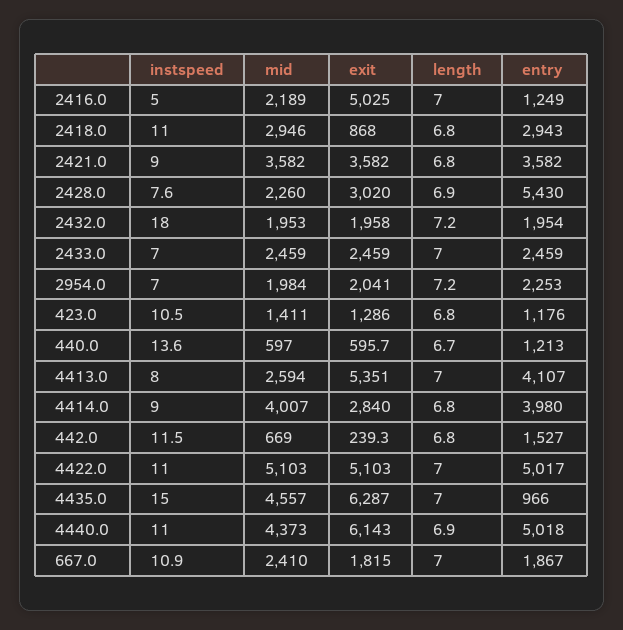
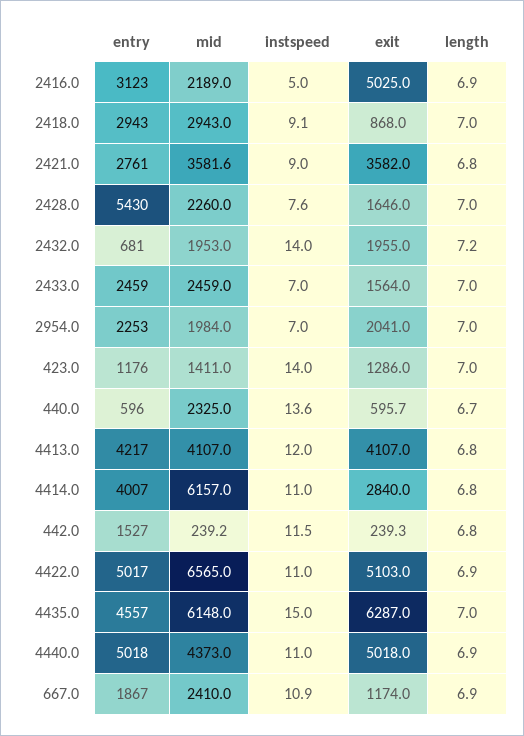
length, 2416.0: 7 -> 6.9
entry, 2416.0: 1249 -> 3123
instspeed, 2418.0: 11 -> 9.1
mid, 2418.0: 2946 -> 2943
length, 2418.0: 6.8 -> 7
mid, 2421.0: 3582 -> 3581.6
entry, 2421.0: 3582 -> 2761
exit, 2428.0: 3020 -> 1646
length, 2428.0: 6.9 -> 7
instspeed, 2432.0: 18 -> 14
exit, 2432.0: 1958 -> 1955
entry, 2432.0: 1954 -> 681
exit, 2433.0: 2459 -> 1564
length, 2954.0: 7.2 -> 7
instspeed, 423.0: 10.5 -> 14
length, 423.0: 6.8 -> 7
mid, 440.0: 597 -> 2325
entry, 440.0: 1213 -> 596
instspeed, 4413.0: 8 -> 12
mid, 4413.0: 2594 -> 4107
exit, 4413.0: 5351 -> 4107
length, 4413.0: 7 -> 6.8
entry, 4413.0: 4107 -> 4217
instspeed, 4414.0: 9 -> 11
mid, 4414.0: 4007 -> 6157
entry, 4414.0: 3980 -> 4007
mid, 442.0: 669 -> 239.2
mid, 4422.0: 5103 -> 6565
length, 4422.0: 7 -> 6.9
mid, 4435.0: 4557 -> 6148
entry, 4435.0: 966 -> 4557
exit, 4440.0: 6143 -> 5018
exit, 667.0: 1815 -> 1174
length, 667.0: 7 -> 6.9

